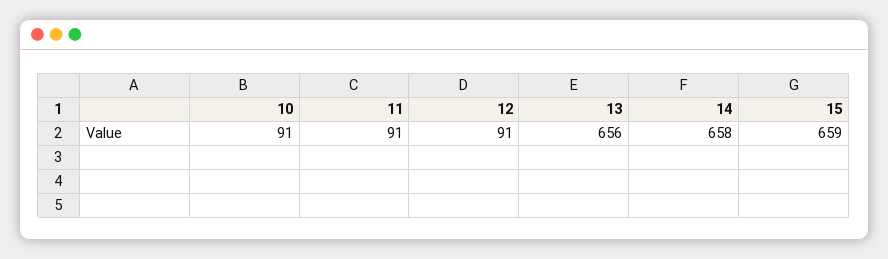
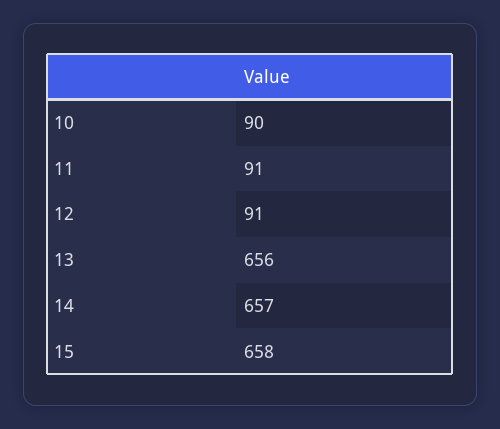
10: 91 -> 90
14: 658 -> 657
15: 659 -> 658

